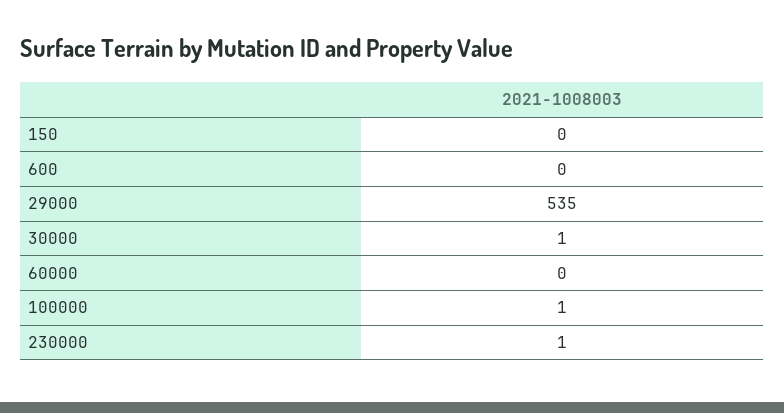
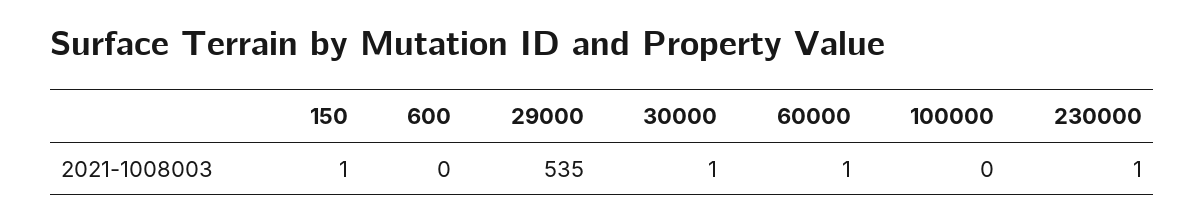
150: 0 -> 1
60000: 0 -> 1
100000: 1 -> 0

